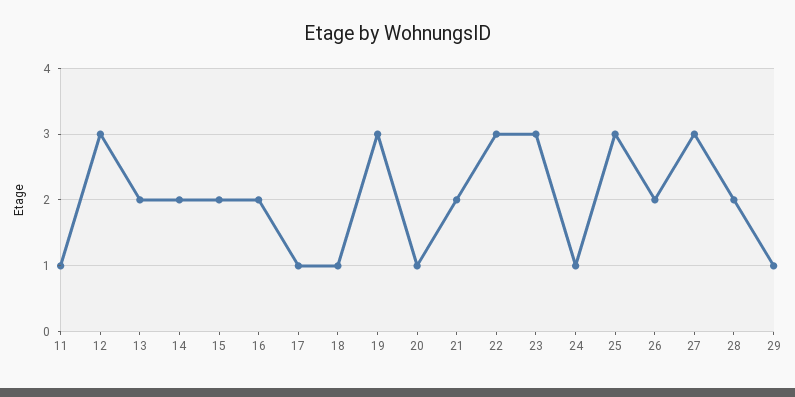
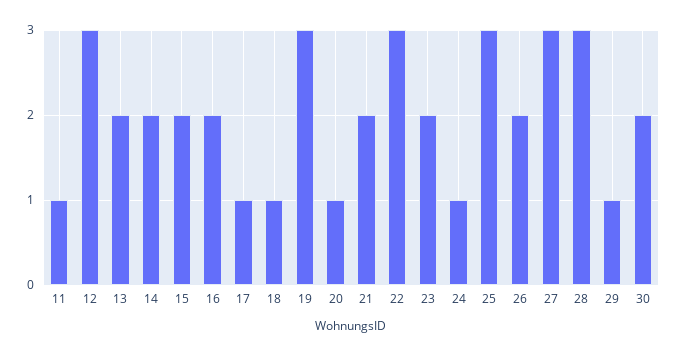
23: 3 -> 2
28: 2 -> 3
30: none -> 2

